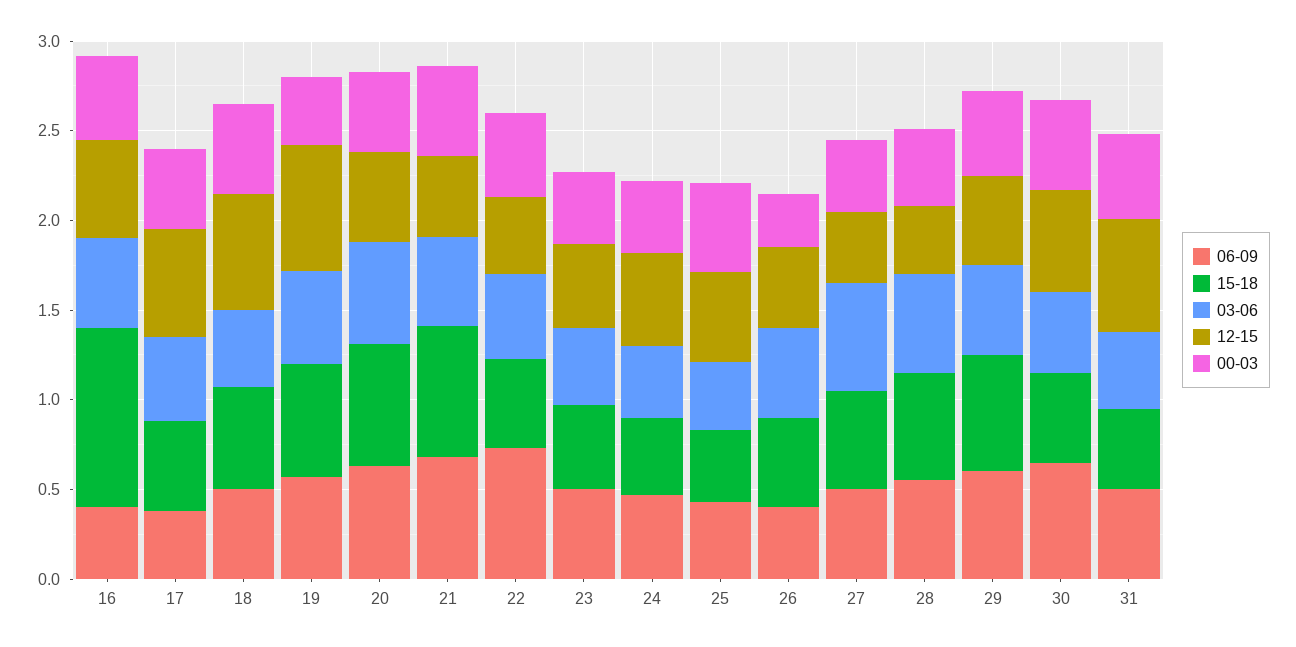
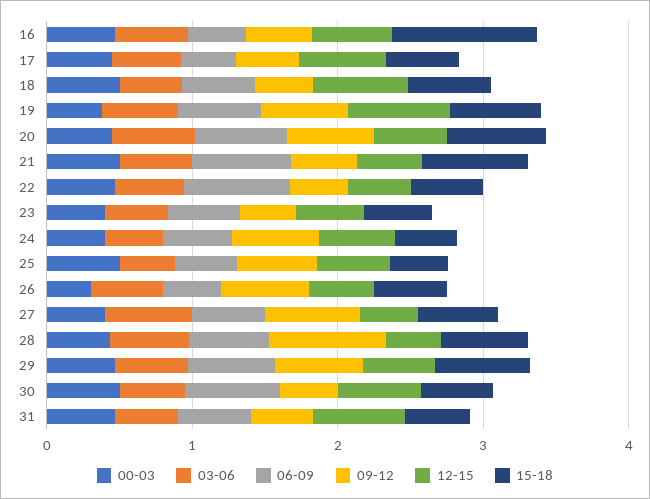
09-12, 16: none -> 0.4
09-12, 17: none -> 0.4
09-12, 18: none -> 0.4
09-12, 19: none -> 0.6
09-12, 20: none -> 0.6
09-12, 21: none -> 0.4
09-12, 22: none -> 0.4
09-12, 23: none -> 0.4
09-12, 24: none -> 0.6
09-12, 25: none -> 0.6
09-12, 26: none -> 0.6
09-12, 27: none -> 0.6
09-12, 28: none -> 0.8
09-12, 29: none -> 0.6
09-12, 30: none -> 0.4
09-12, 31: none -> 0.4

